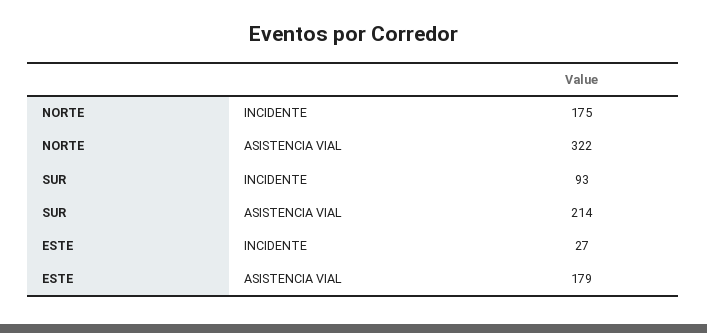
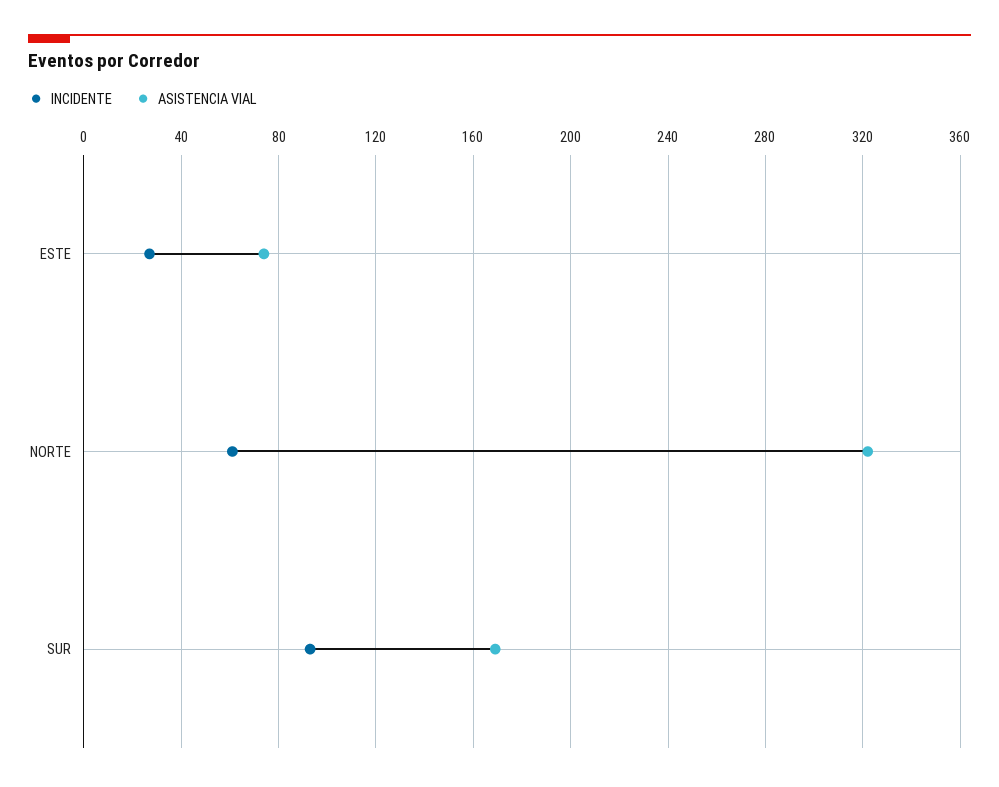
INCIDENTE, NORTE: 175 -> 60
ASISTENCIA VIAL, SUR: 214 -> 170
ASISTENCIA VIAL, ESTE: 179 -> 75

